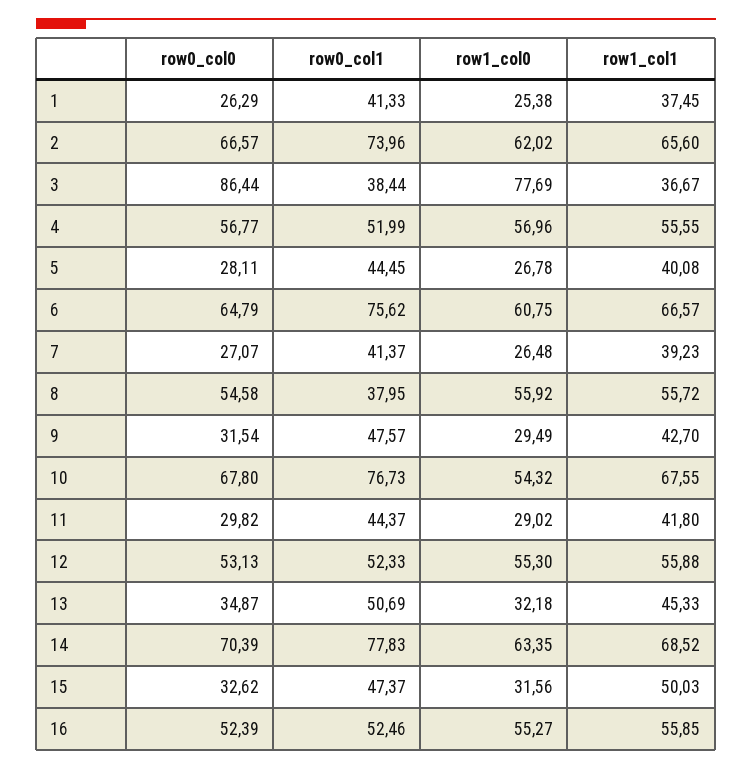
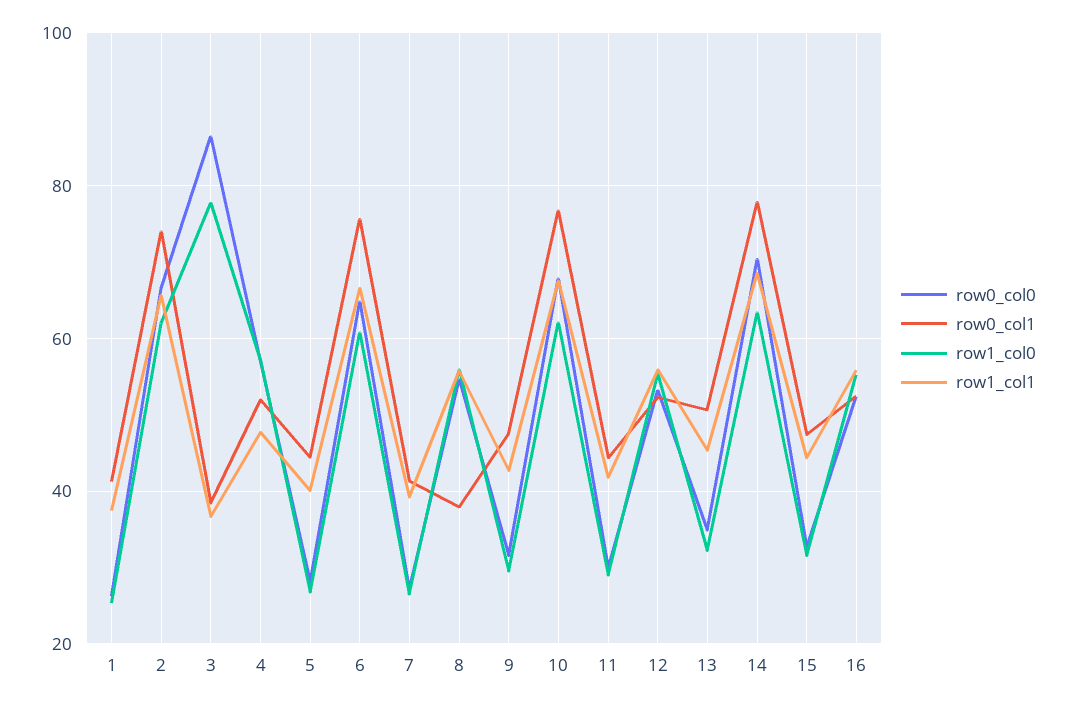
row1_col1, 4: 55.55 -> 48
row1_col0, 10: 54.32 -> 62
row1_col1, 15: 50.03 -> 44

